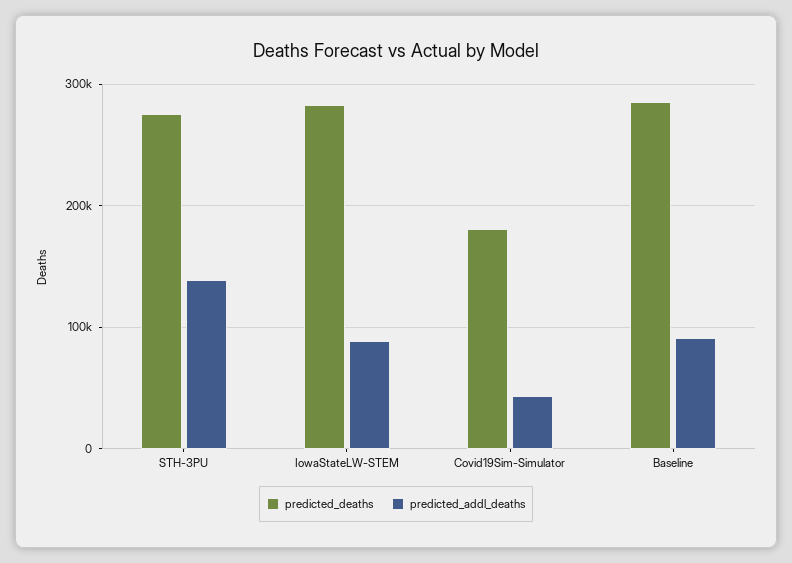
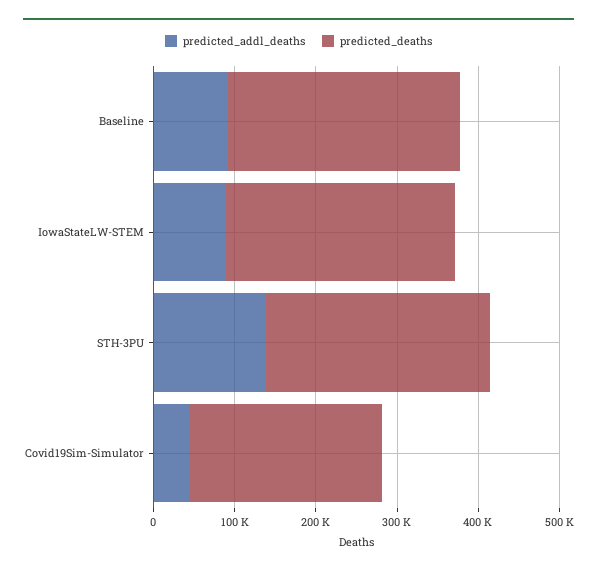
predicted_deaths, Covid19Sim-Simulator: 180000 -> 240000

